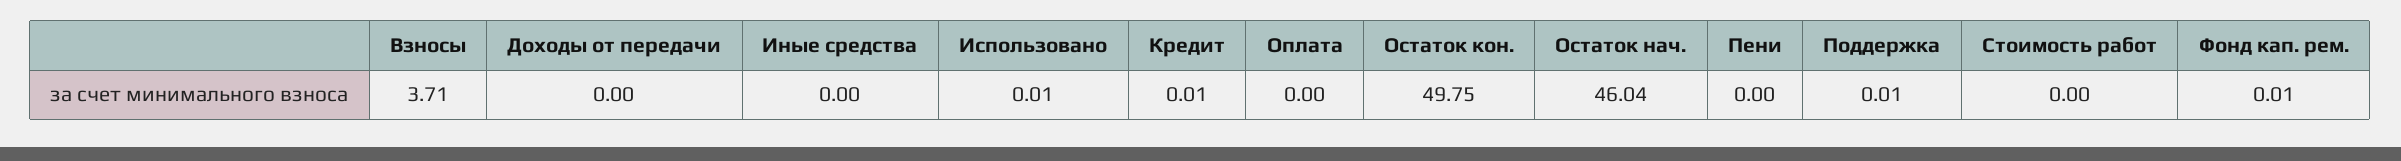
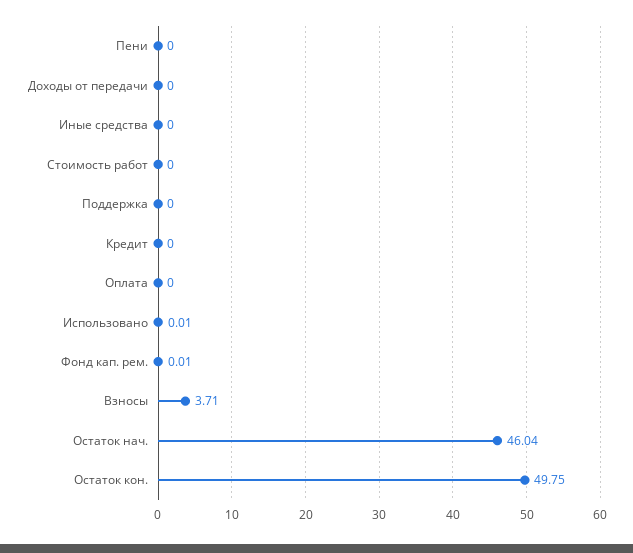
Кредит: 0.01 -> 0
Поддержка: 0.01 -> 0

